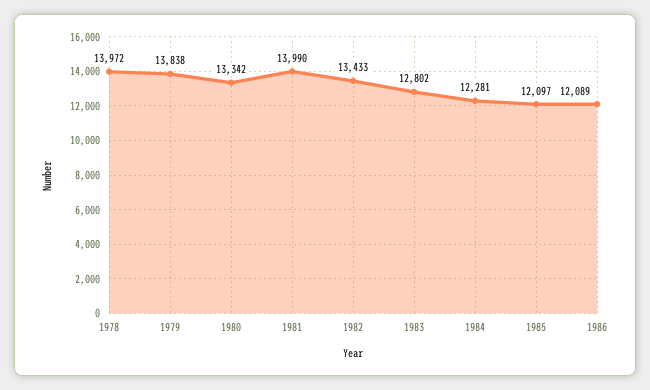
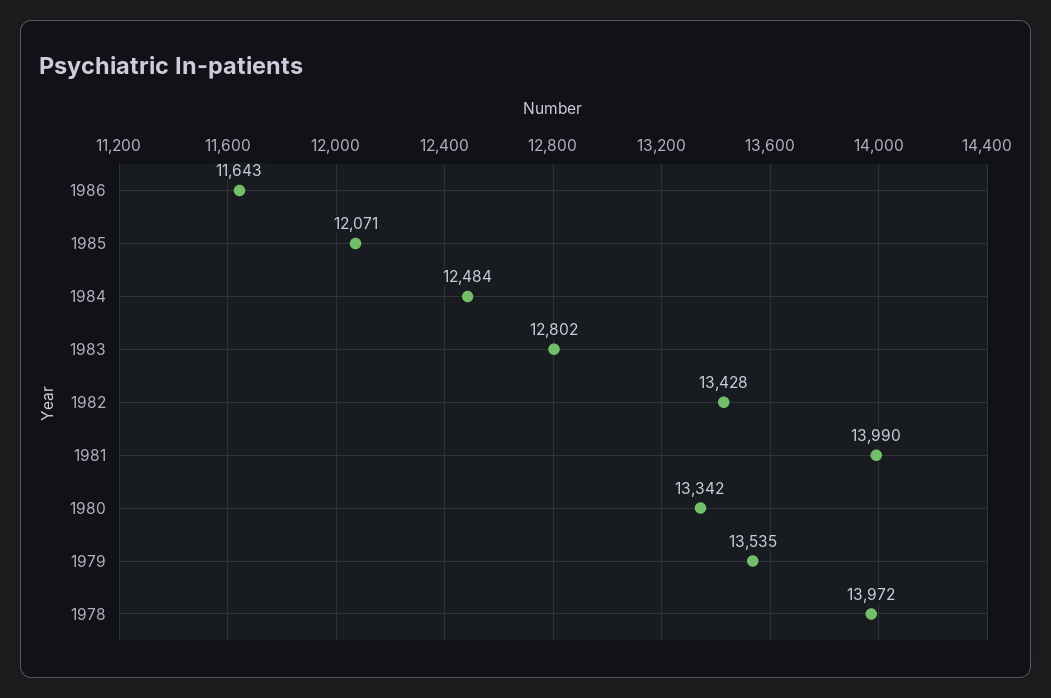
1979: 13838 -> 13535
1982: 13433 -> 13428
1984: 12281 -> 12484
1985: 12097 -> 12071
1986: 12089 -> 11643

